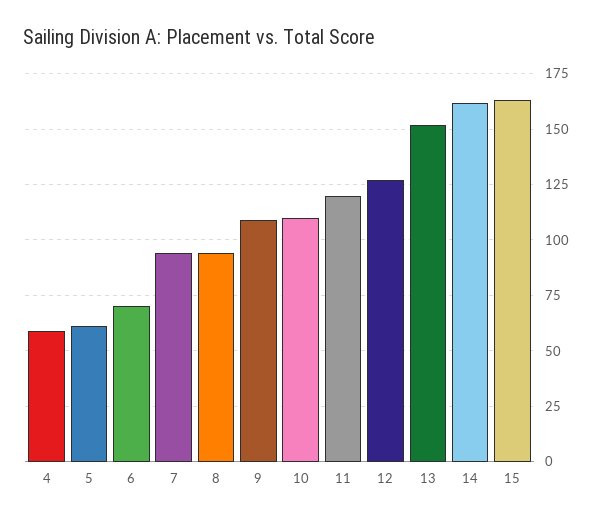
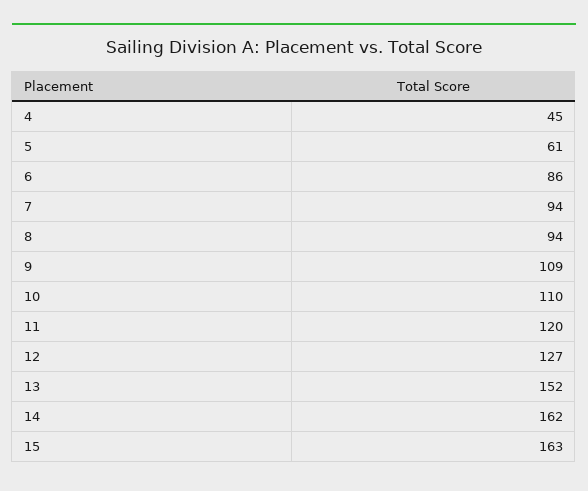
4: 60 -> 45
6: 70 -> 86

